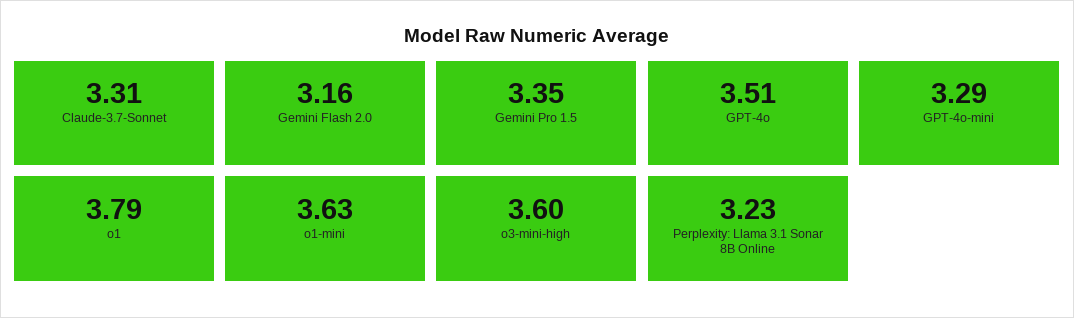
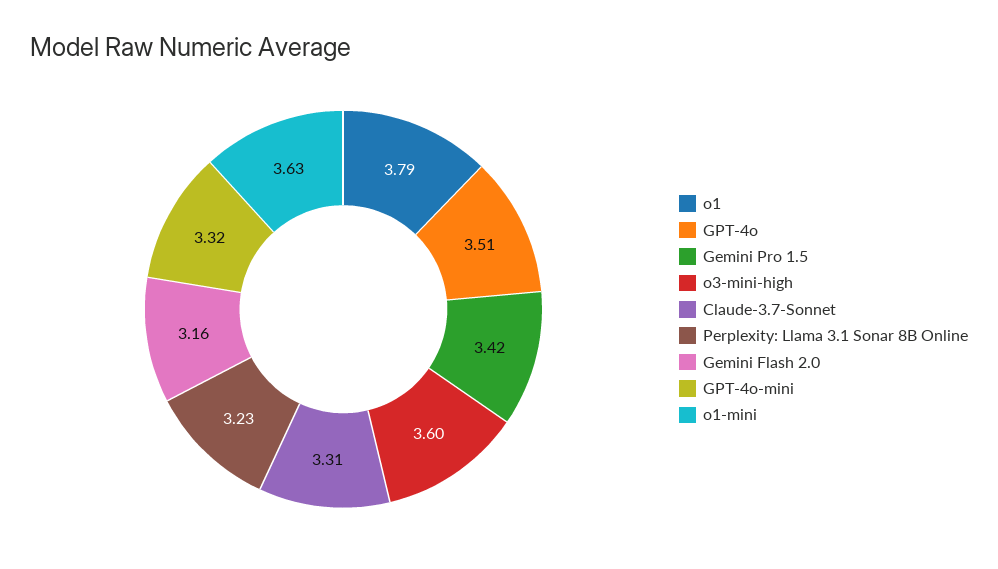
Gemini Pro 1.5: 3.35 -> 3.42
GPT-4o-mini: 3.29 -> 3.32

